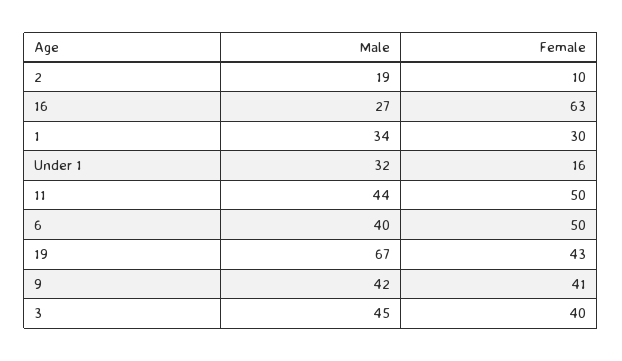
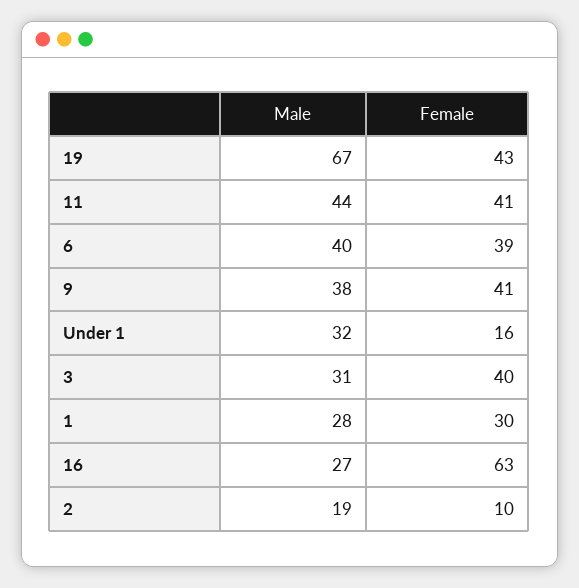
Male, 1: 34 -> 28
Female, 11: 50 -> 41
Female, 6: 50 -> 39
Male, 9: 42 -> 38
Male, 3: 45 -> 31

